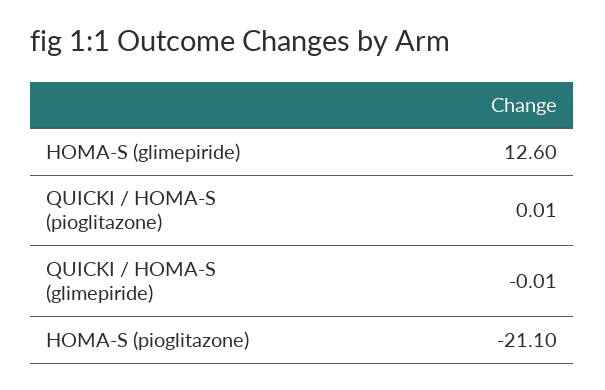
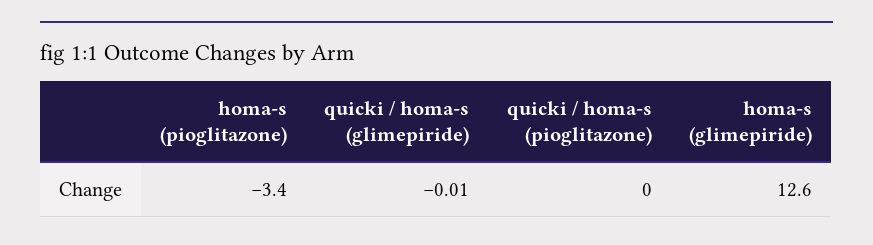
QUICKI / HOMA-S (pioglitazone): 0.01 -> 0
HOMA-S (pioglitazone): -21.1 -> -3.4

